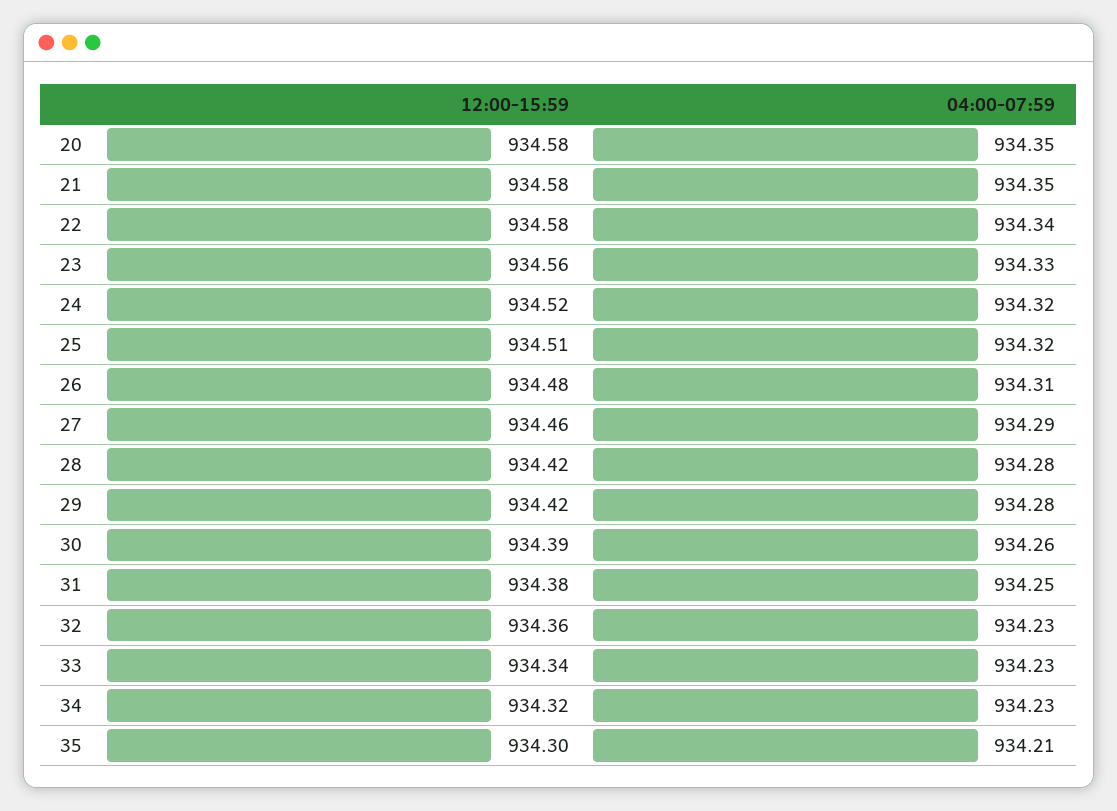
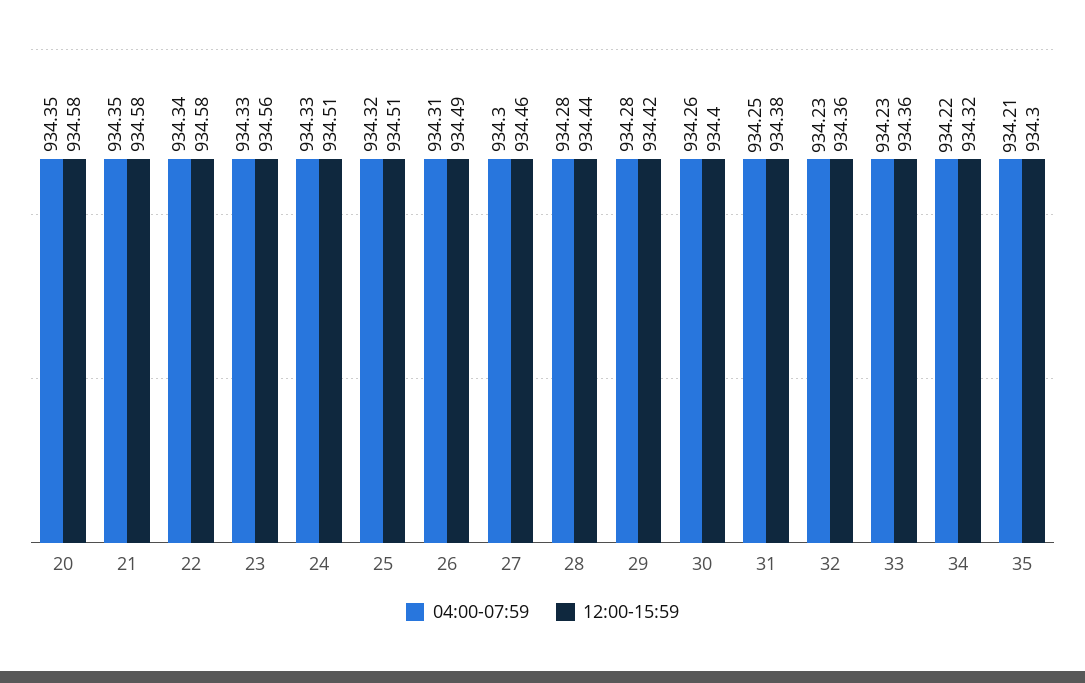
12:00-15:59, 24: 934.52 -> 934.51
04:00-07:59, 24: 934.32 -> 934.33
12:00-15:59, 26: 934.48 -> 934.49
04:00-07:59, 27: 934.29 -> 934.3
12:00-15:59, 28: 934.42 -> 934.44
12:00-15:59, 30: 934.39 -> 934.4
12:00-15:59, 33: 934.34 -> 934.36
04:00-07:59, 34: 934.23 -> 934.22

